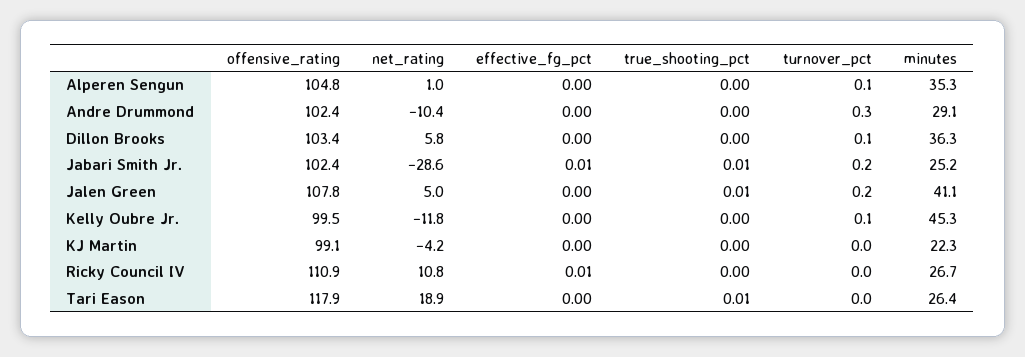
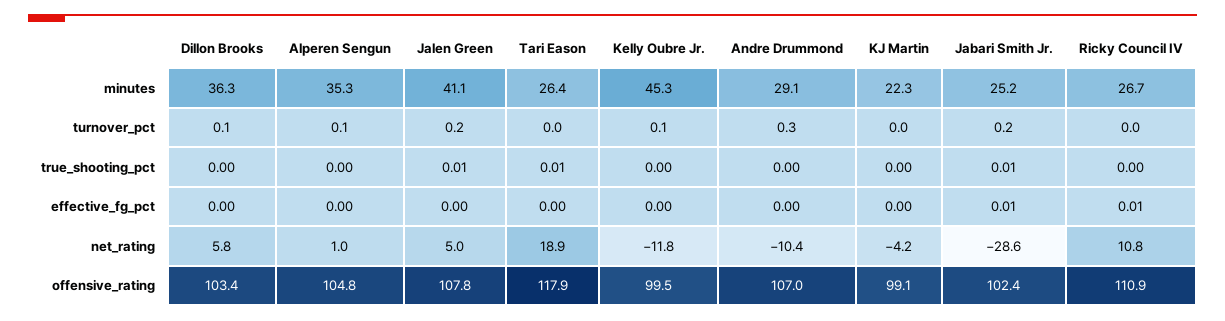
offensive_rating, Andre Drummond: 102.4 -> 107

